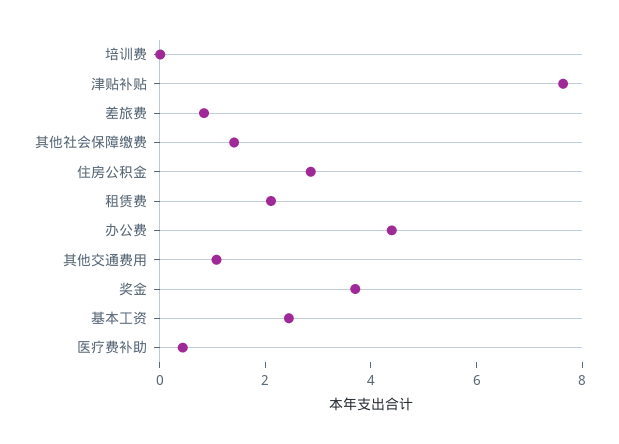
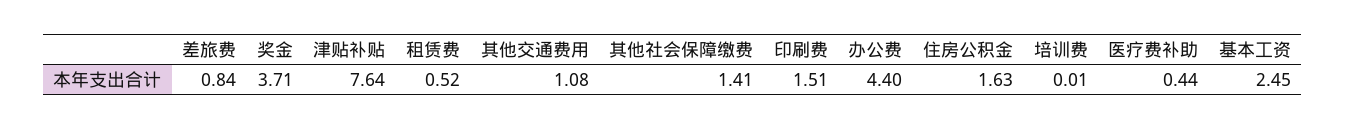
住房公积金: 3 -> 1.63
租赁费: 2 -> 0.52
印刷费: none -> 1.51

